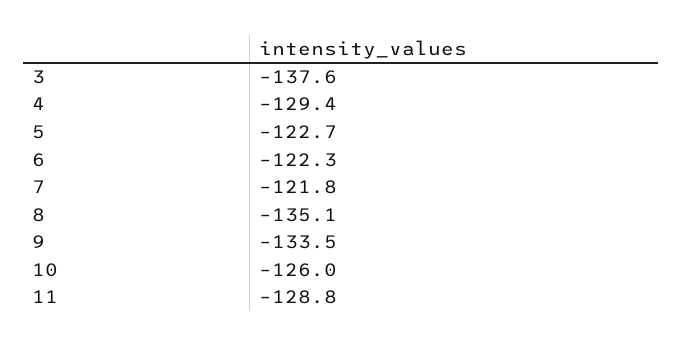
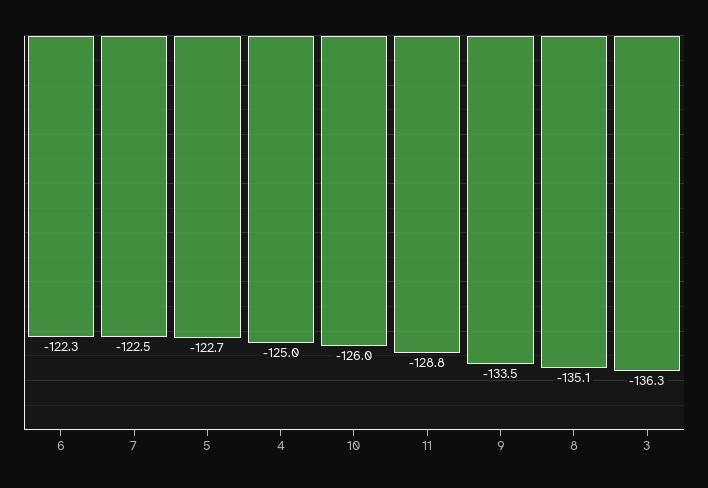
3: -137.6 -> -136.3
4: -129.4 -> -125
7: -121.8 -> -122.5

